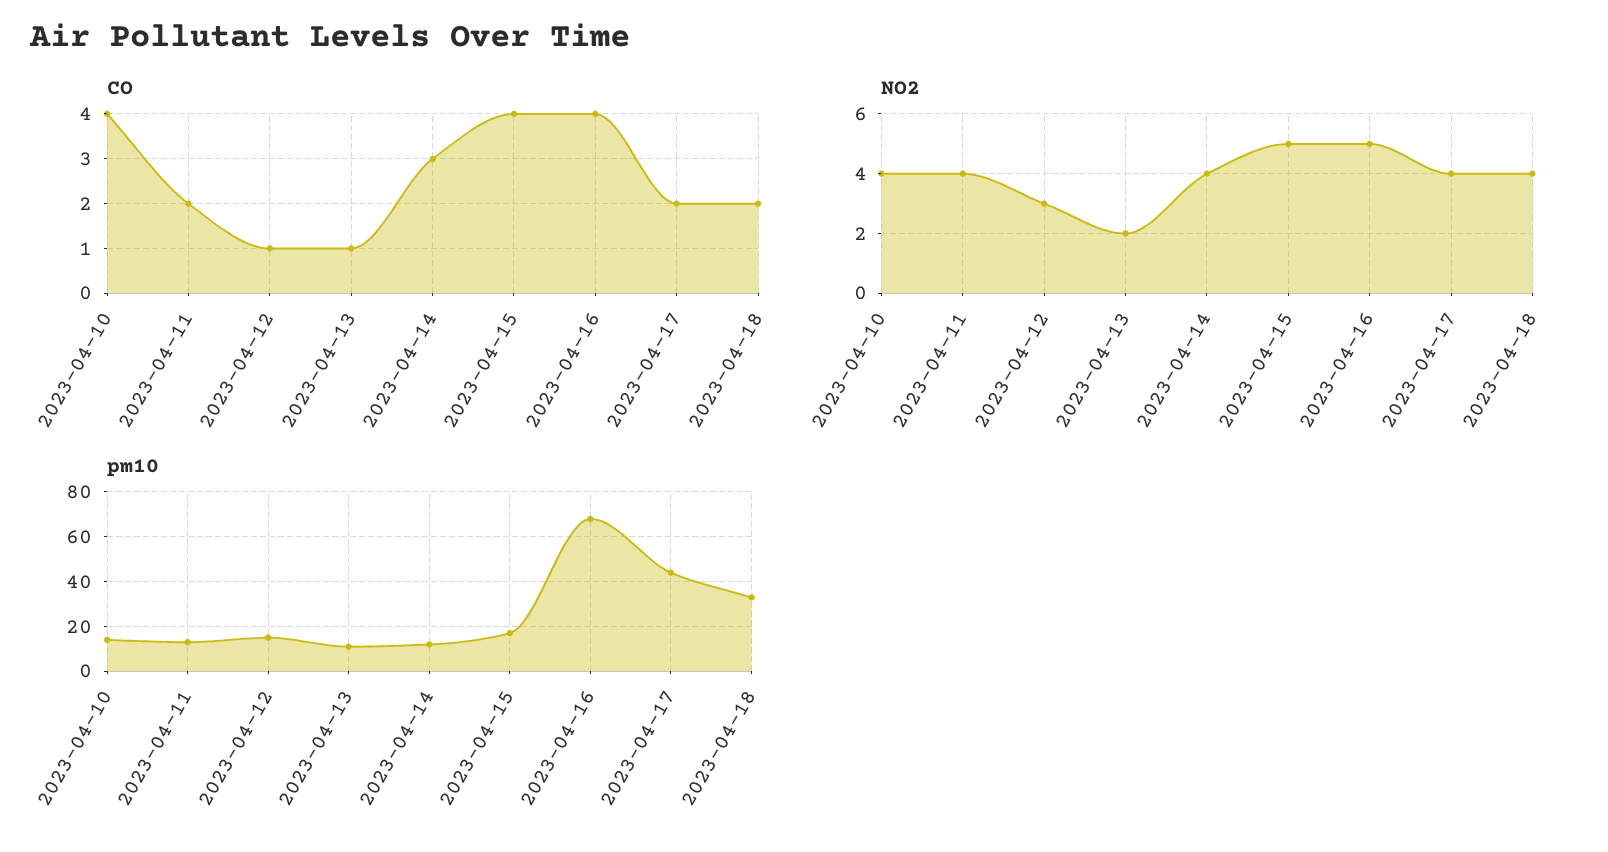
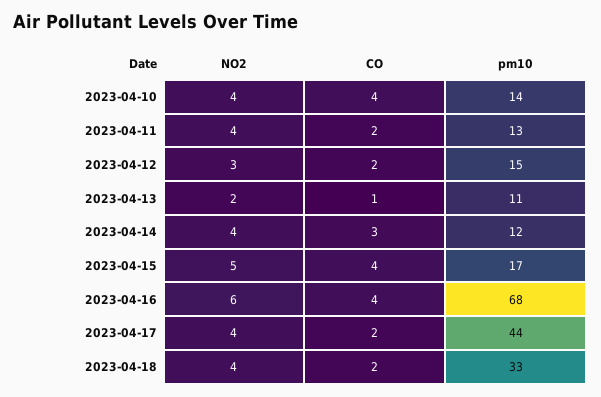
CO, 2023-04-12: 1 -> 2
NO2, 2023-04-16: 5 -> 6

